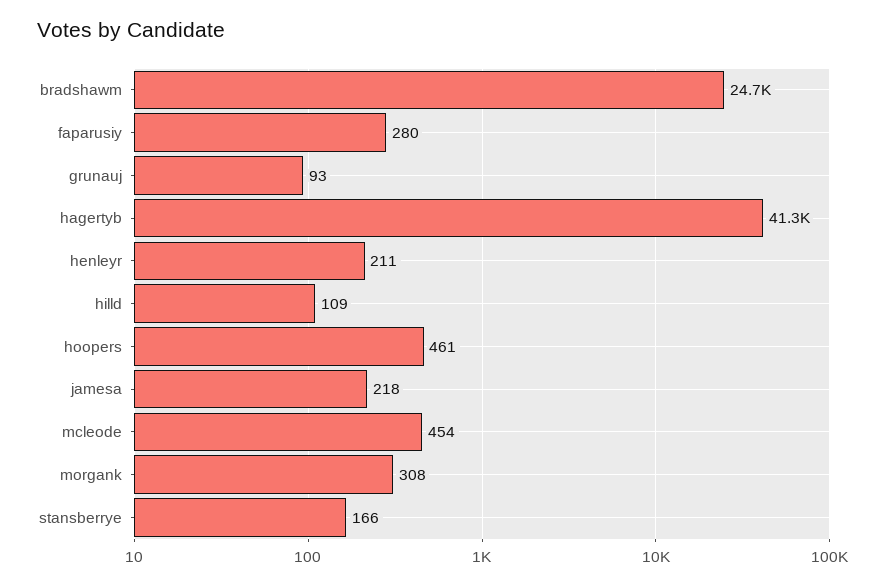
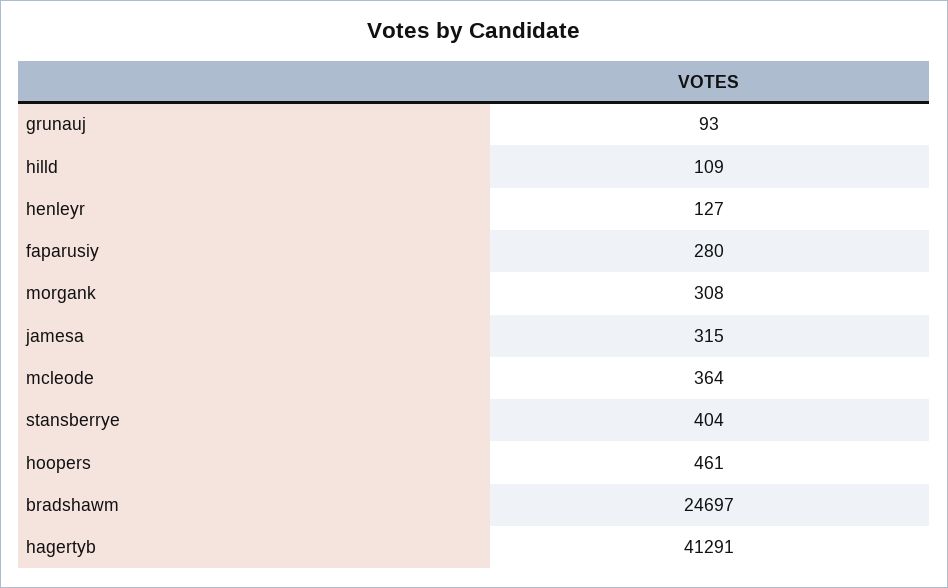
henleyr: 211 -> 127
jamesa: 218 -> 315
mcleode: 454 -> 364
stansberrye: 166 -> 404

